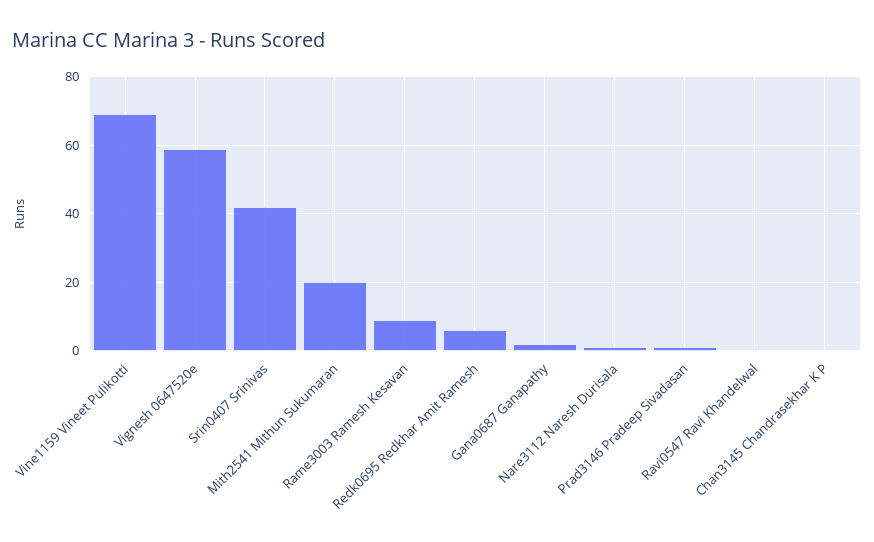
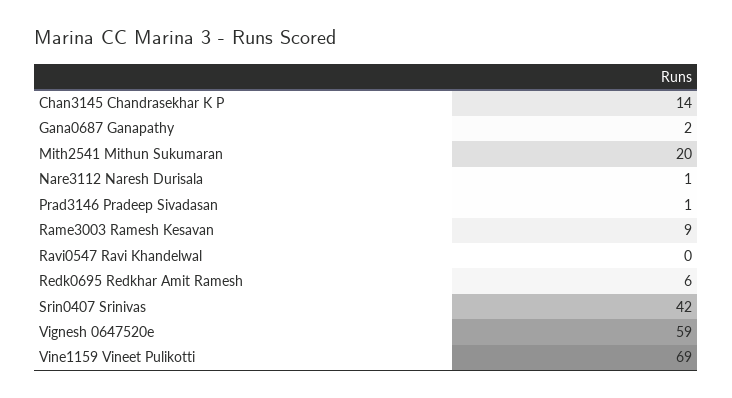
Chan3145 Chandrasekhar K P: 0 -> 14

